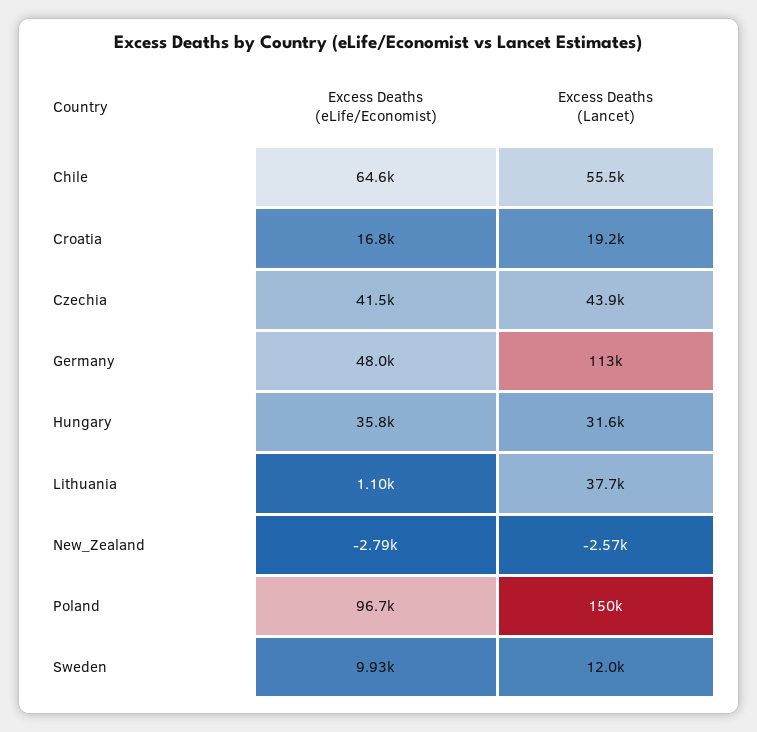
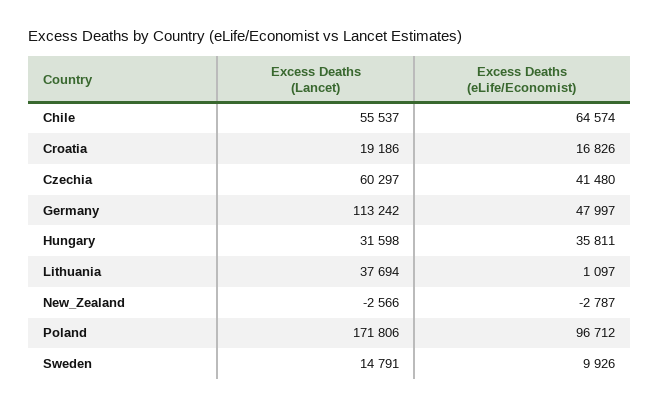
Excess Deaths (Lancet), Czechia: 43900 -> 60297
Excess Deaths (Lancet), Poland: 150000 -> 171806
Excess Deaths (Lancet), Sweden: 12000 -> 14791

